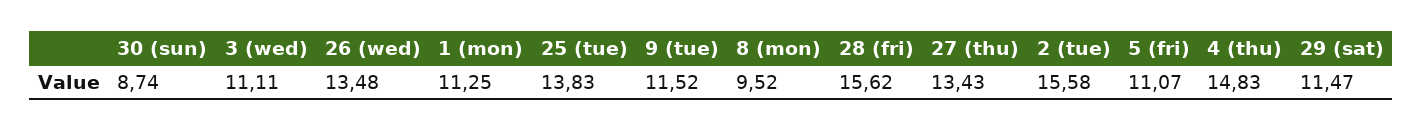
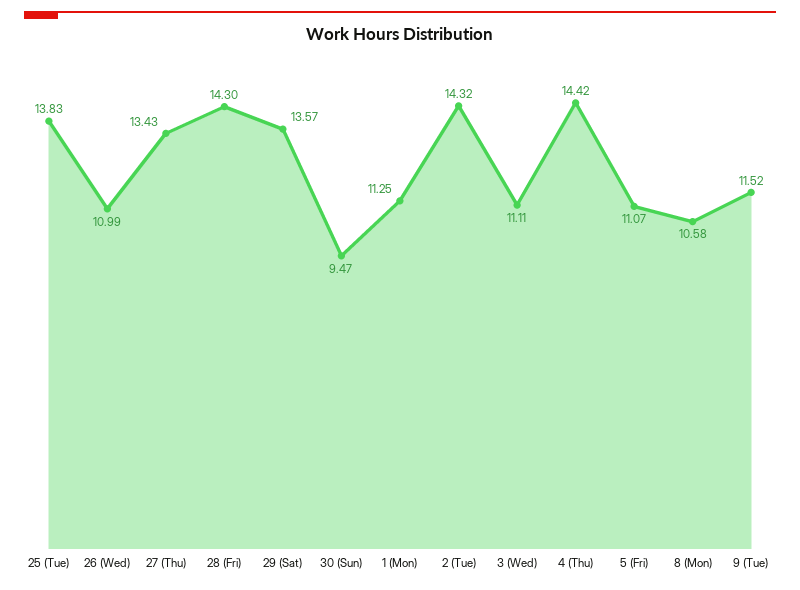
30 (sun): 8.74 -> 9.47
26 (wed): 13.48 -> 10.99
8 (mon): 9.52 -> 10.58
28 (fri): 15.62 -> 14.3
2 (tue): 15.58 -> 14.32
4 (thu): 14.83 -> 14.42
29 (sat): 11.47 -> 13.57

